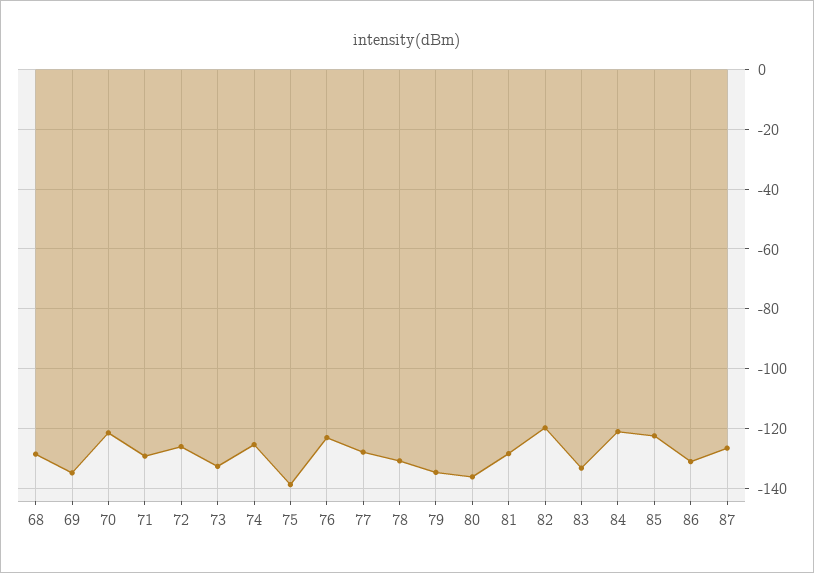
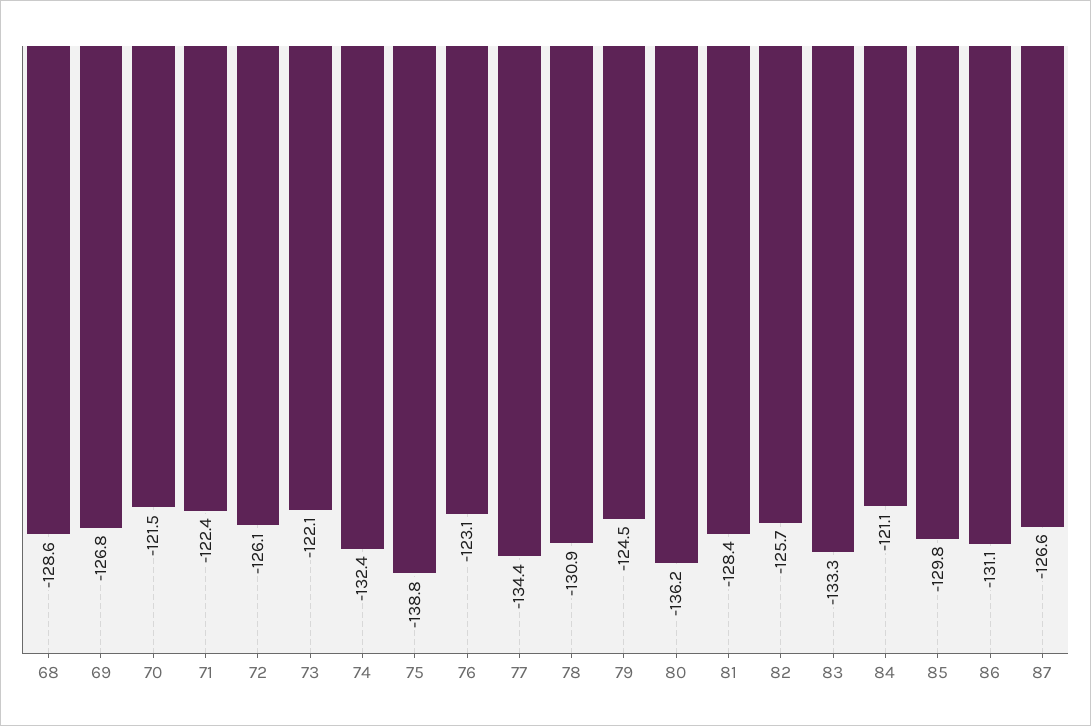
69: -135 -> -126.8
71: -130 -> -122.4
73: -132.5 -> -122.1
74: -125 -> -132.4
77: -127.5 -> -134.4
79: -135 -> -124.5
82: -120 -> -125.7
85: -122.5 -> -129.8

